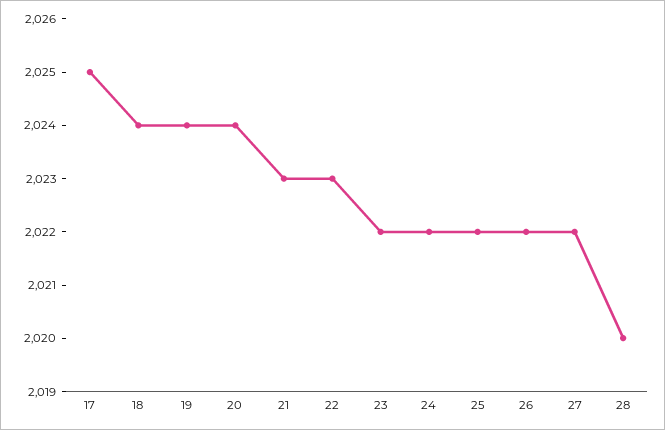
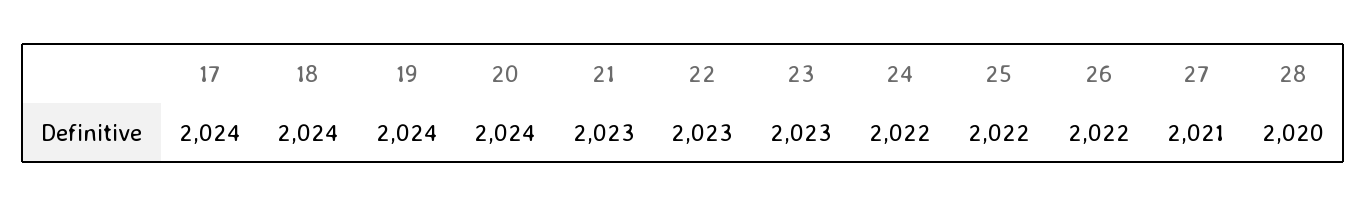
17: 2025 -> 2024
23: 2022 -> 2023
27: 2022 -> 2021

